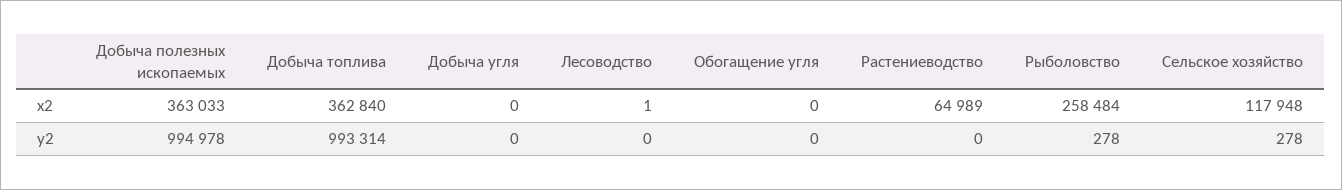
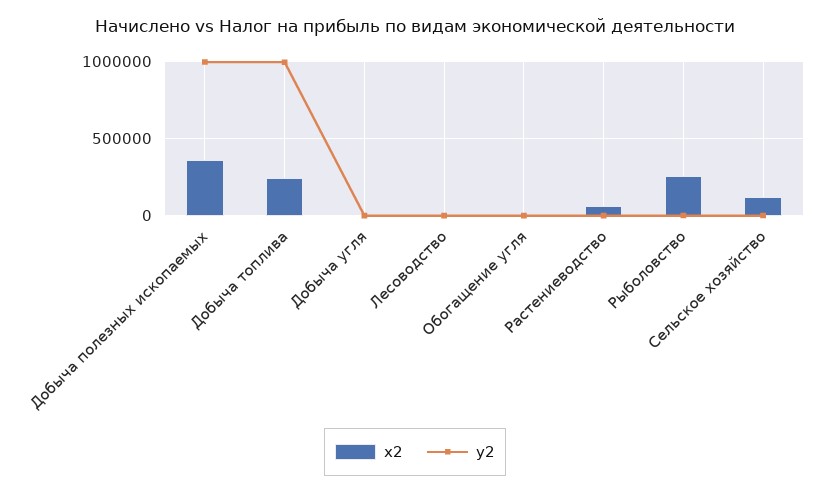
x2, Добыча топлива: 362840 -> 250000

